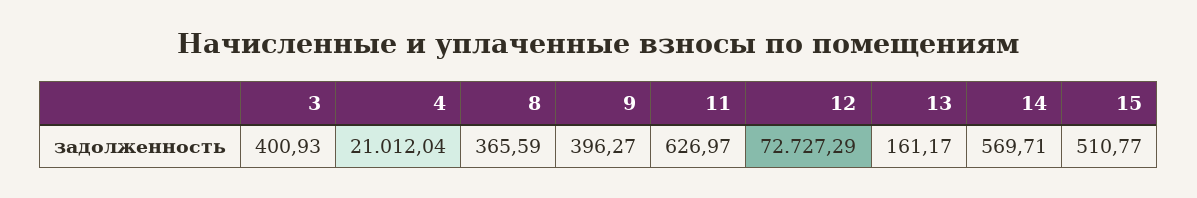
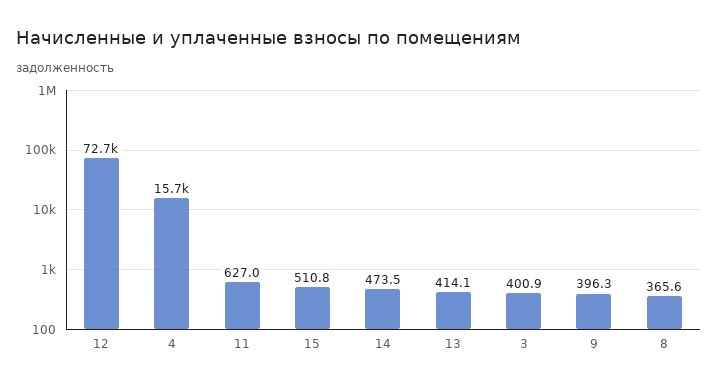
4: 21012.04 -> 15700
13: 161.17 -> 414.1
14: 569.71 -> 473.5

